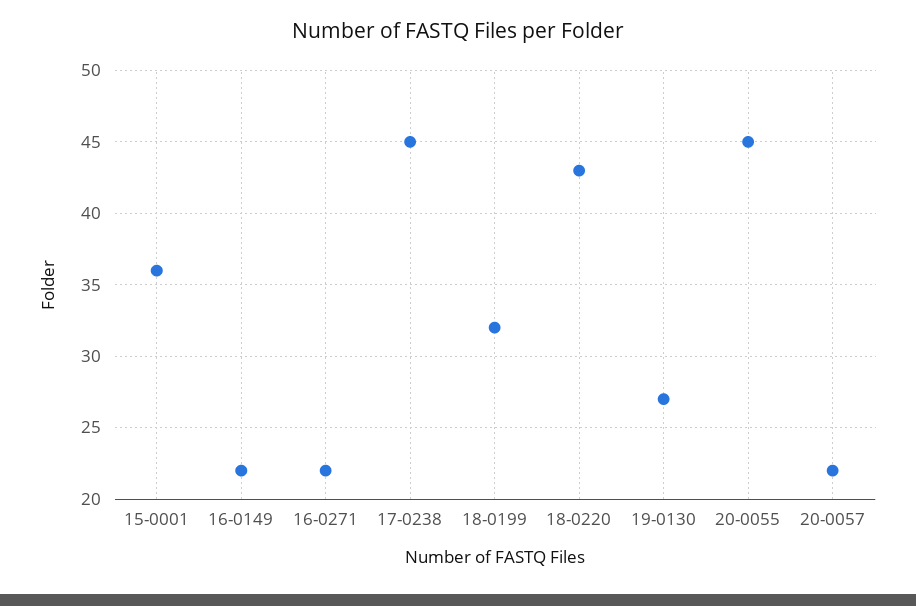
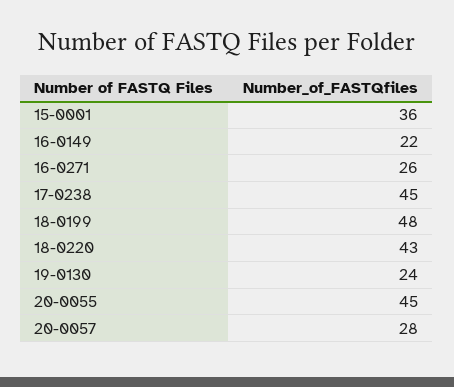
16-0271: 22 -> 26
18-0199: 32 -> 48
19-0130: 27 -> 24
20-0057: 22 -> 28

